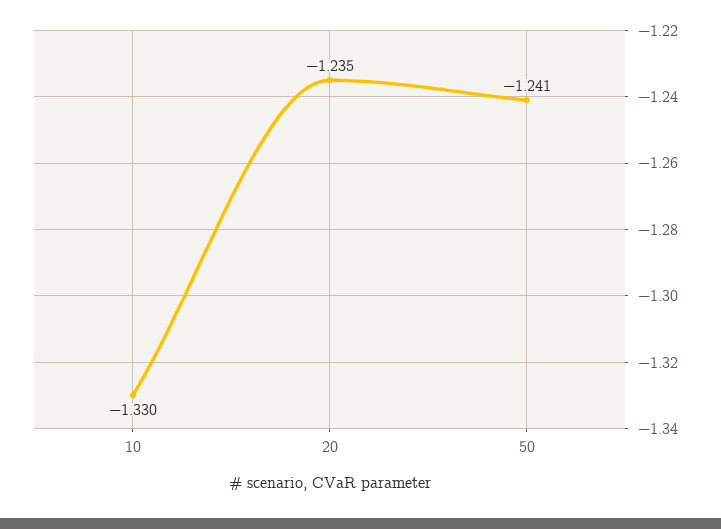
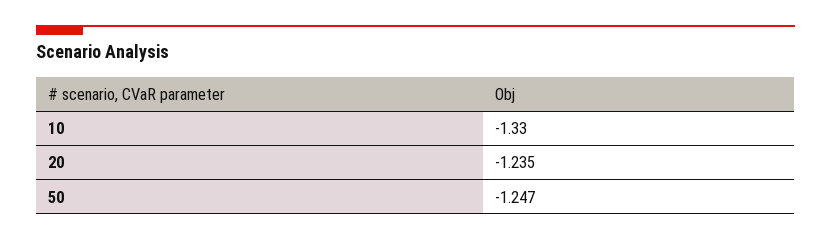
50: -1.241 -> -1.247

